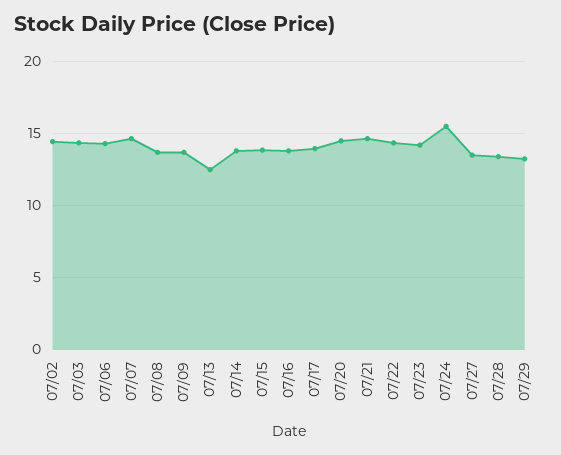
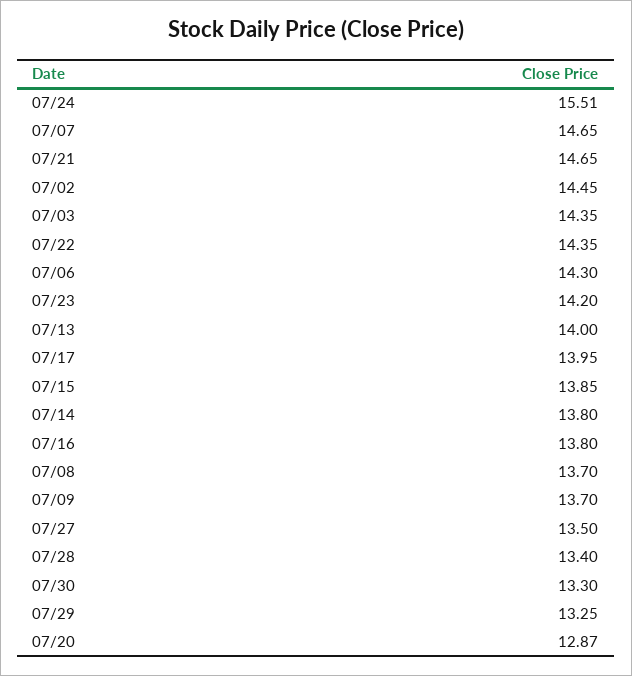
07/13: 12.5 -> 14
07/20: 14.5 -> 12.87
07/30: none -> 13.3

